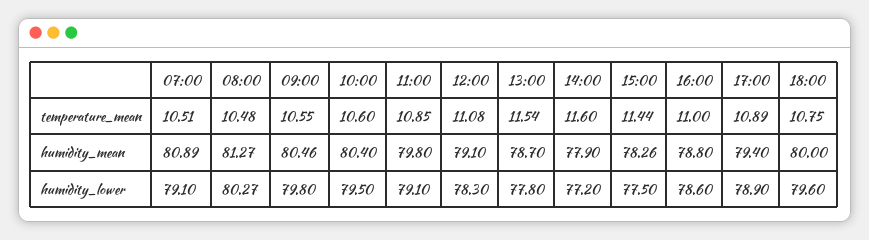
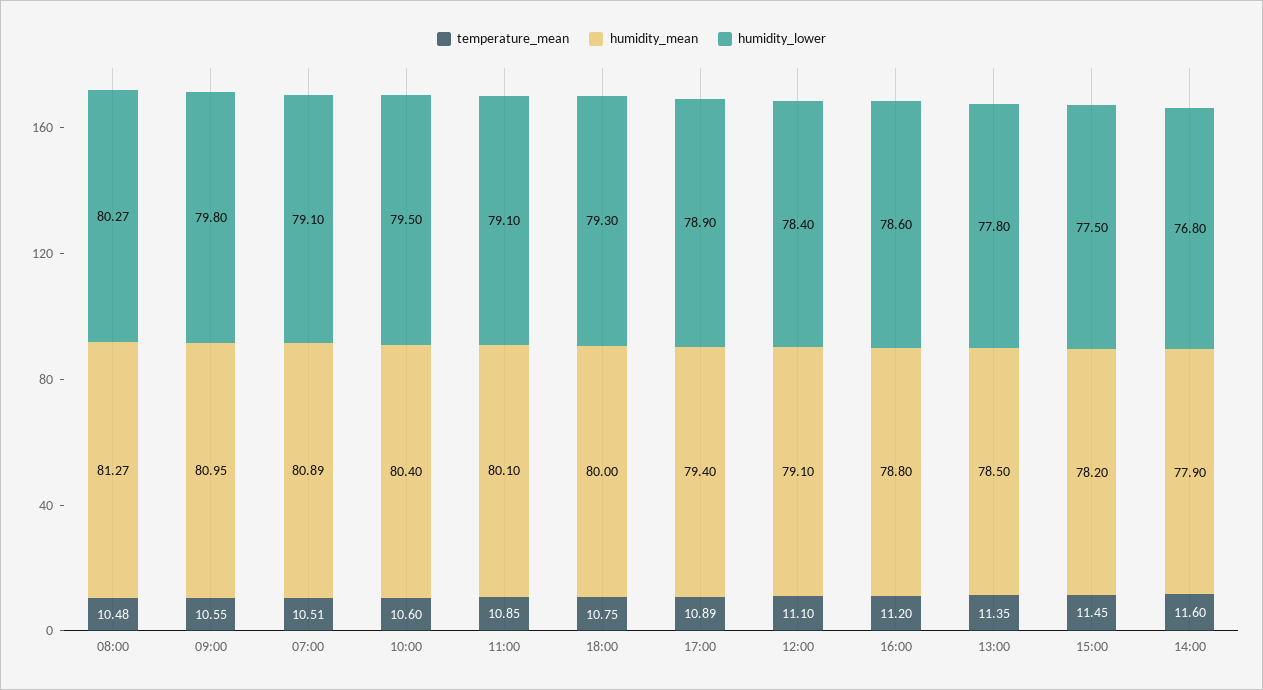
temperature_mean, 12:00: 11.08 -> 11.1
temperature_mean, 13:00: 11.54 -> 11.35
temperature_mean, 15:00: 11.44 -> 11.45
temperature_mean, 16:00: 11 -> 11.2
humidity_mean, 09:00: 80.46 -> 80.95
humidity_mean, 11:00: 79.8 -> 80.1
humidity_mean, 13:00: 78.7 -> 78.5
humidity_mean, 15:00: 78.26 -> 78.2
humidity_lower, 12:00: 78.3 -> 78.4
humidity_lower, 14:00: 77.2 -> 76.8
humidity_lower, 18:00: 79.6 -> 79.3

